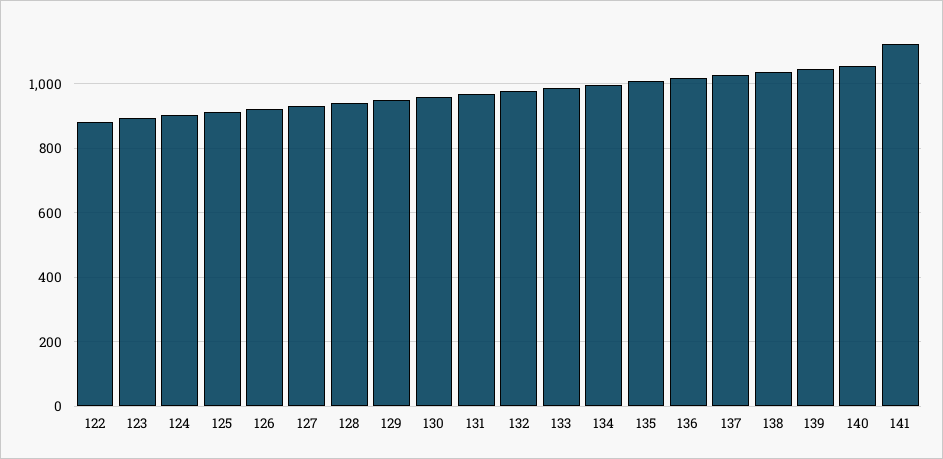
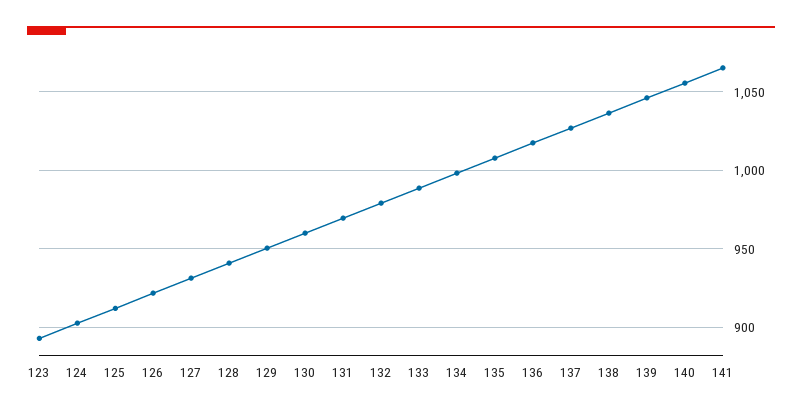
122: 880 -> none
141: 1120 -> 1065

